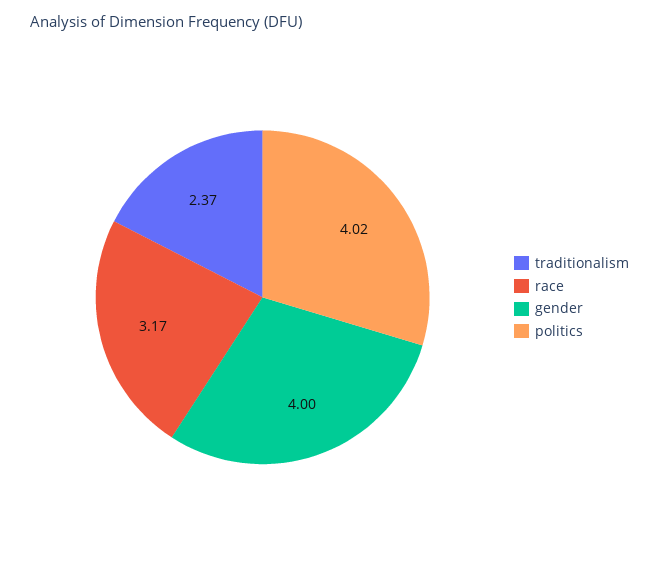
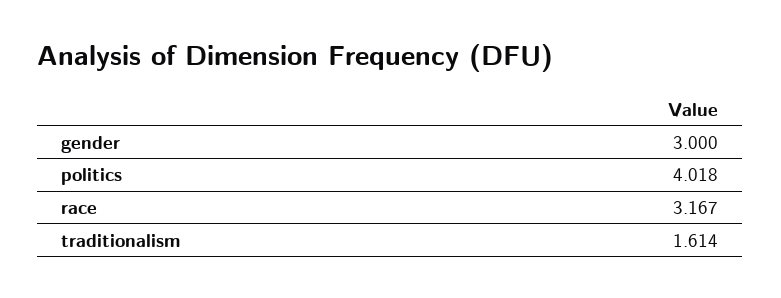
traditionalism: 2.37 -> 1.614
gender: 4 -> 3

